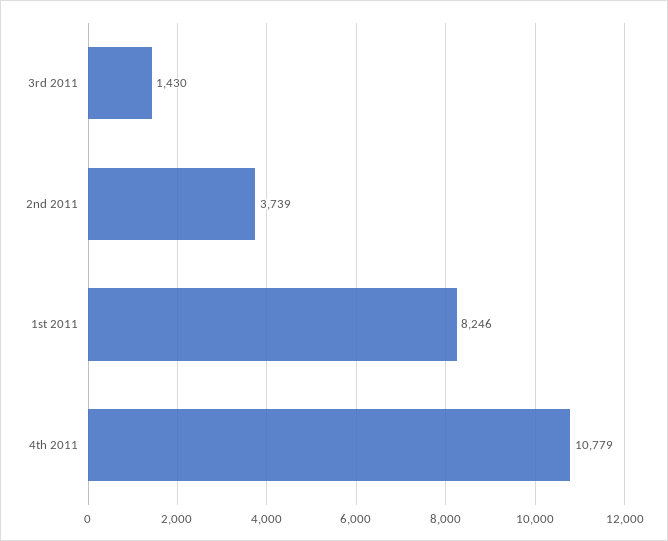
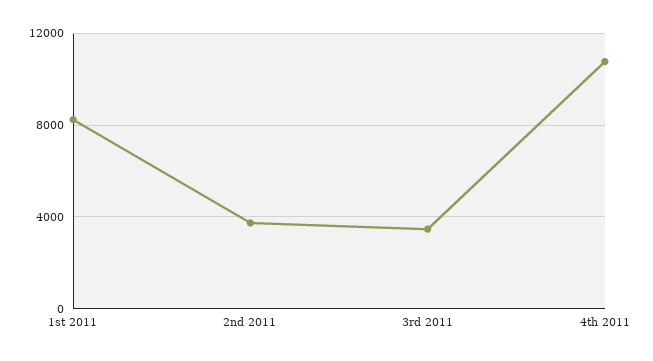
3rd 2011: 1430 -> 3500

